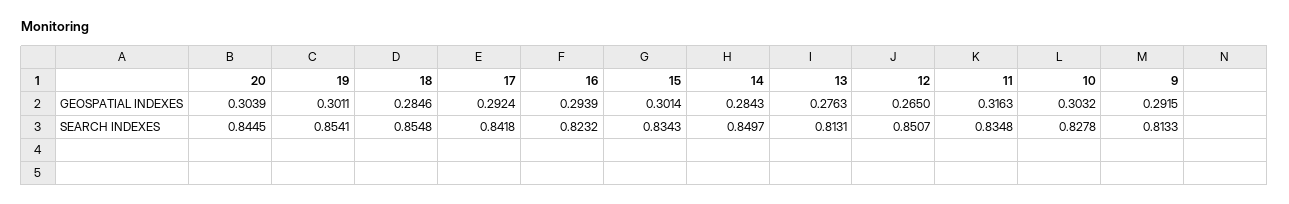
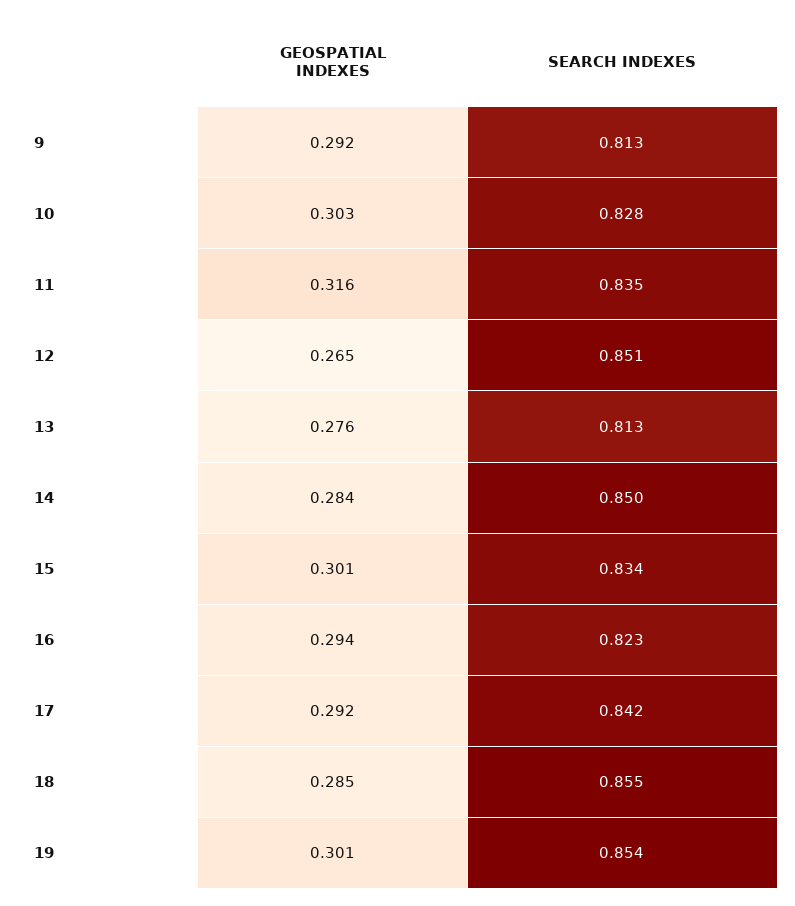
20, GEOSPATIAL INDEXES: 0.3039 -> none
20, SEARCH INDEXES: 0.8445 -> none

